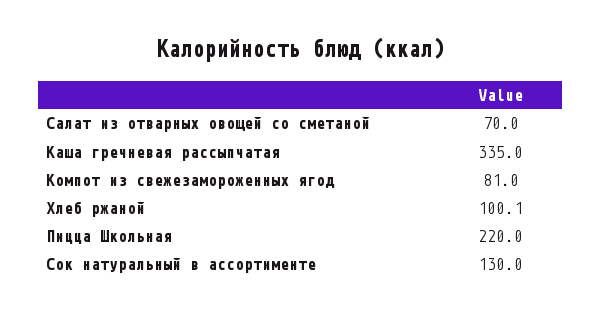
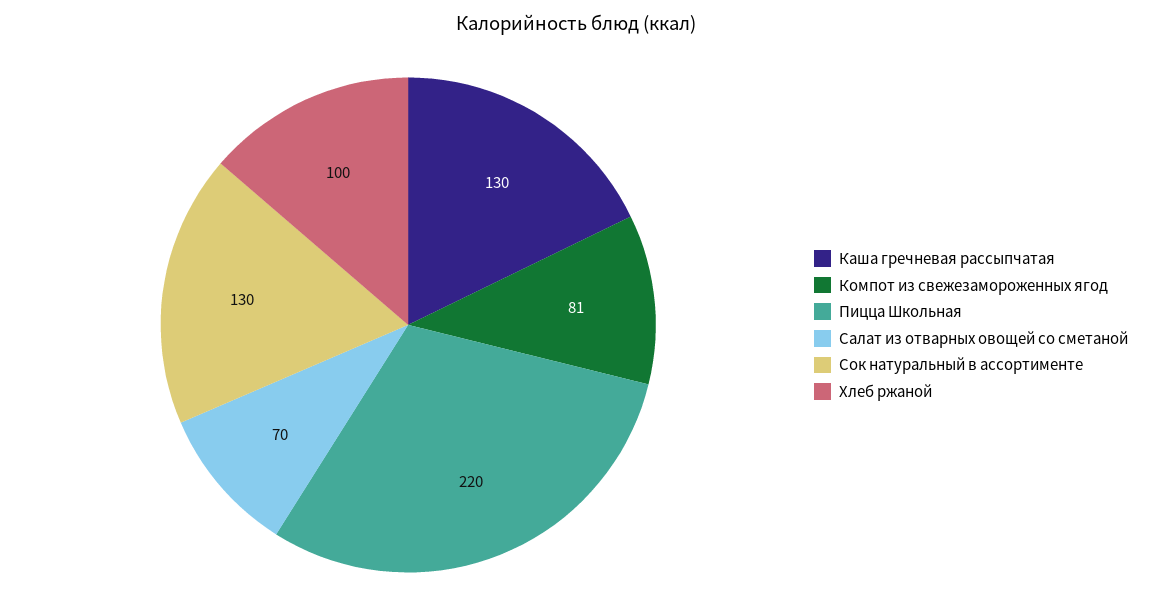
Каша гречневая рассыпчатая: 335 -> 130

